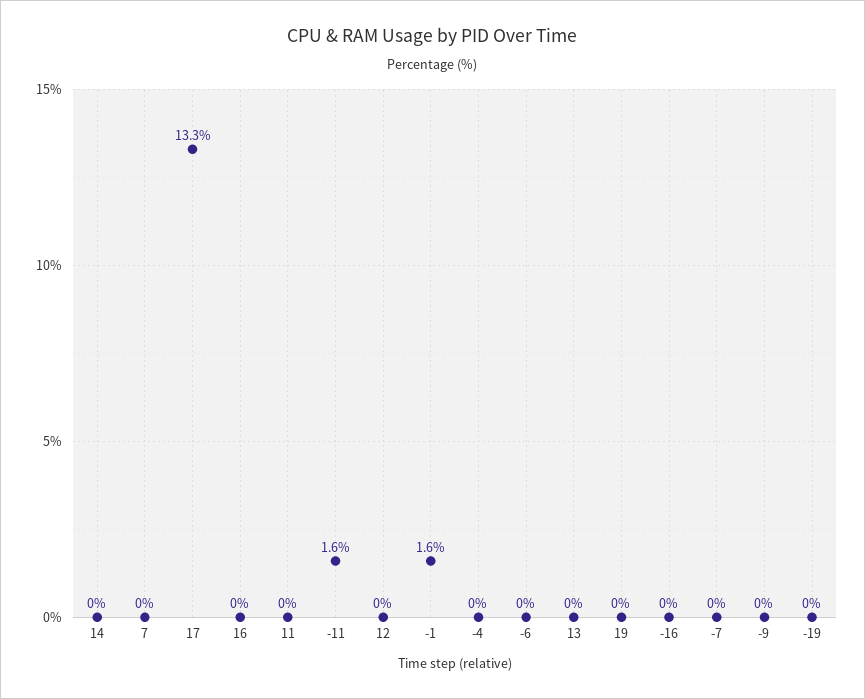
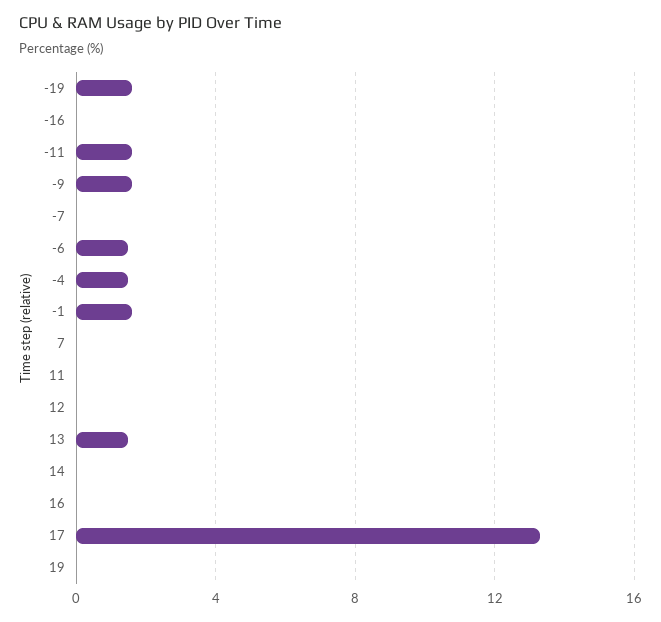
-4: 0 -> 1.5
-6: 0 -> 1.5
13: 0 -> 1.5
-9: 0 -> 1.5
-19: 0 -> 1.5

